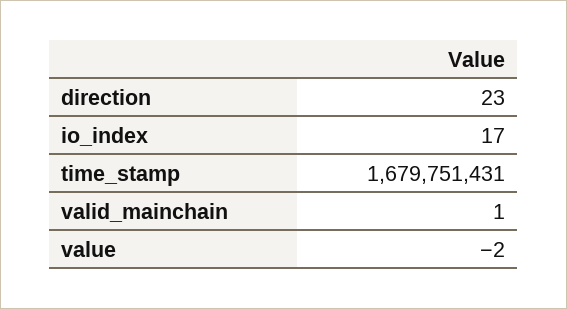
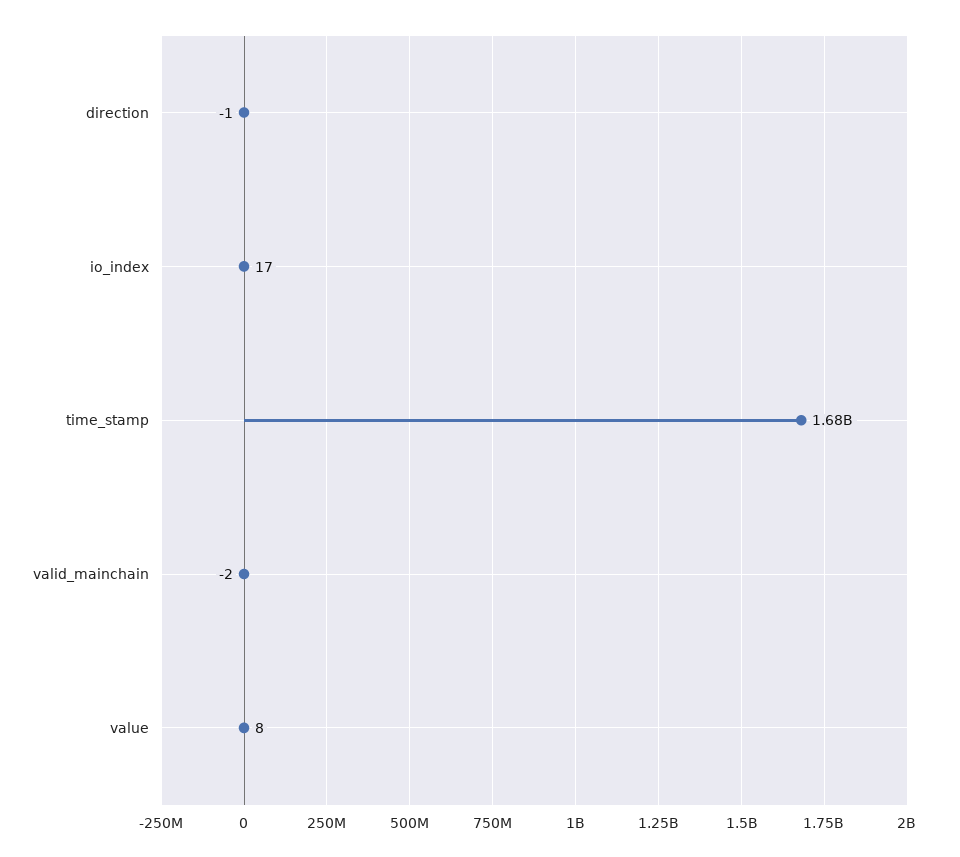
direction: 23 -> -1
valid_mainchain: 1 -> -2
value: -2 -> 8

